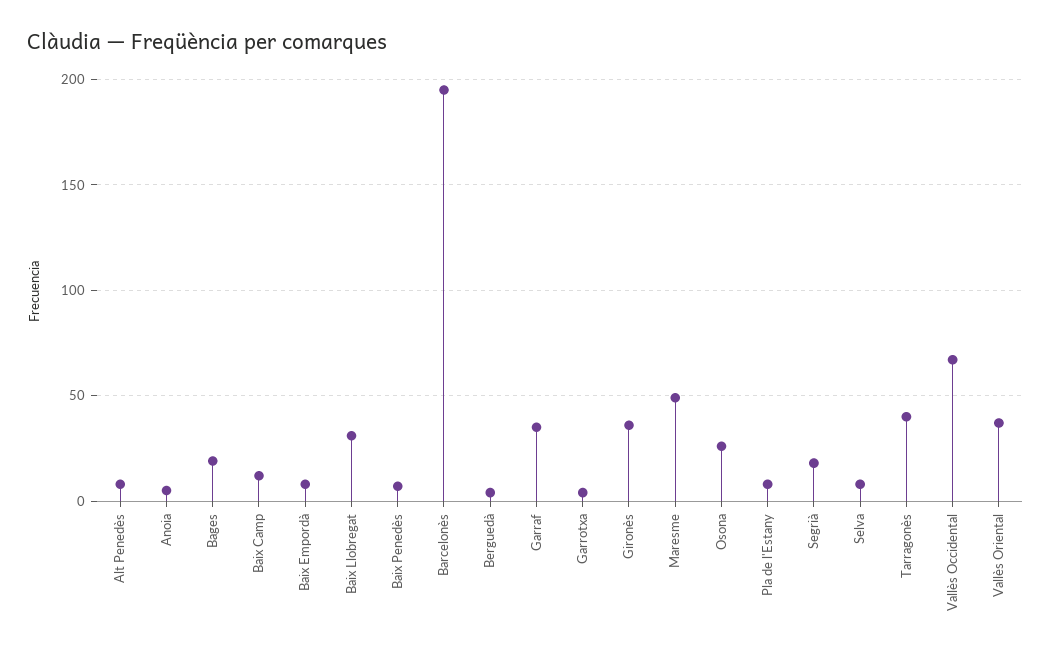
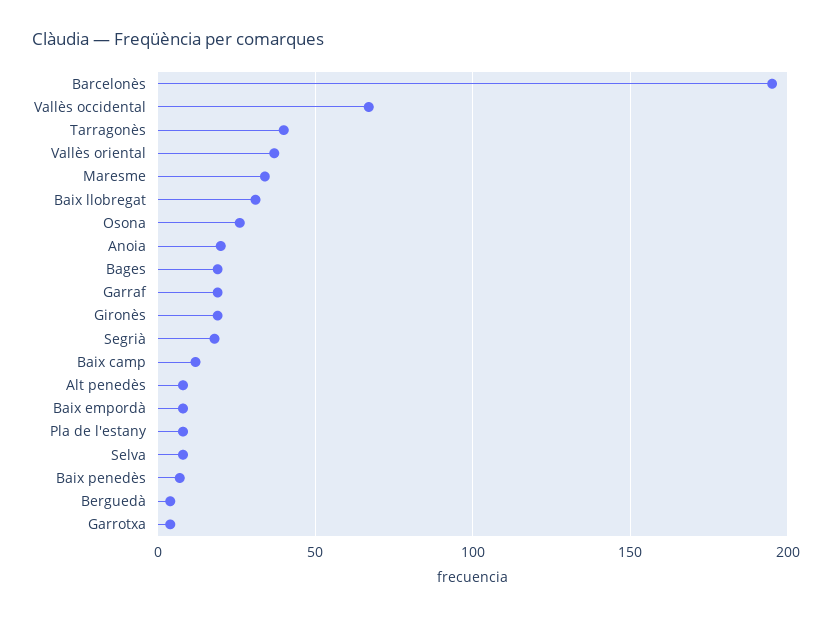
Anoia: 5 -> 20
Garraf: 35 -> 20
Gironès: 35 -> 20
Maresme: 50 -> 35

